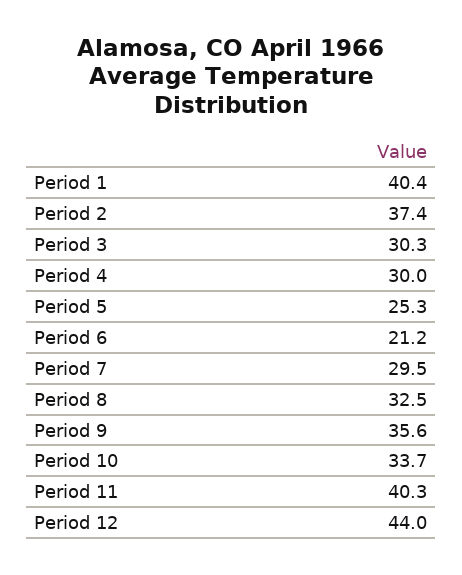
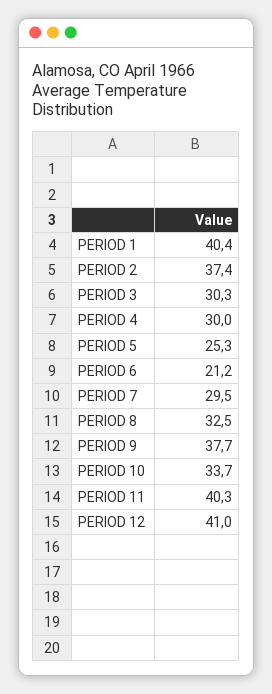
Period 9: 35.6 -> 37.7
Period 12: 44 -> 41

